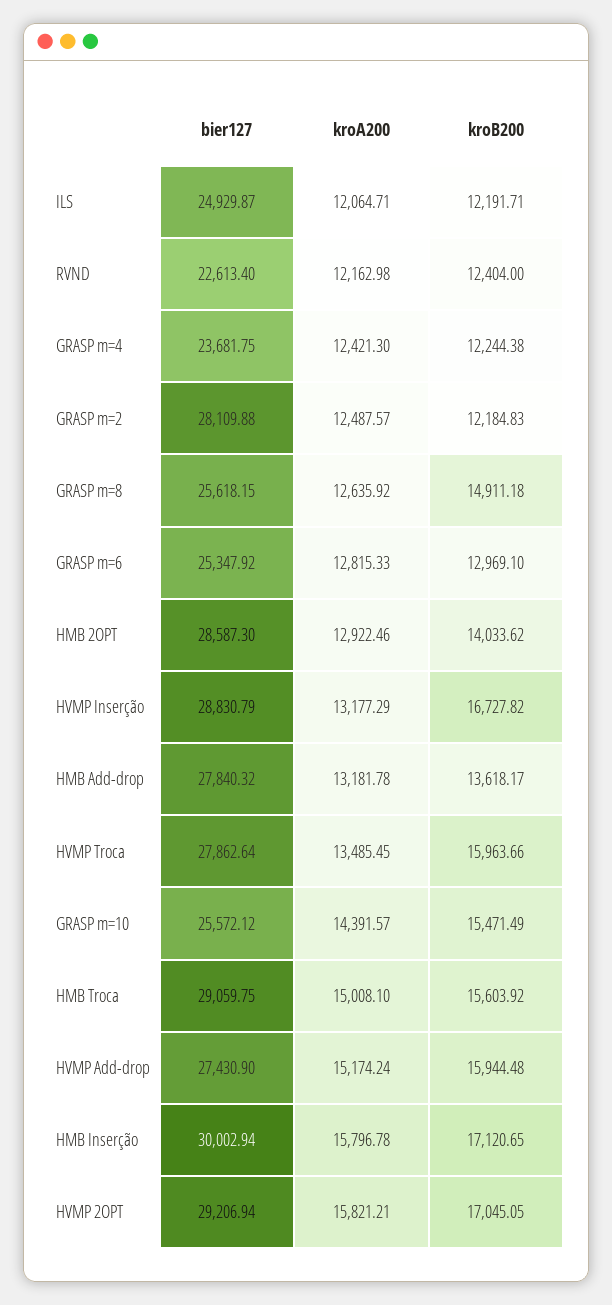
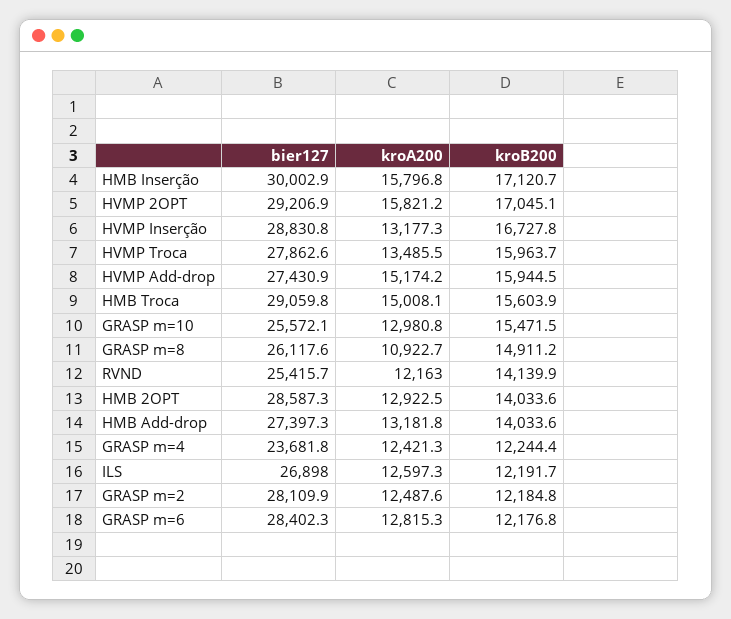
bier127, ILS: 24929.87 -> 26898
kroA200, ILS: 12064.71 -> 12597.3
bier127, RVND: 22613.4 -> 25415.7
kroB200, RVND: 12404 -> 14139.9
bier127, GRASP m=8: 25618.15 -> 26117.6
kroA200, GRASP m=8: 12635.92 -> 10922.7
bier127, GRASP m=6: 25347.92 -> 28402.3
kroB200, GRASP m=6: 12969.1 -> 12176.8
bier127, HMB Add-drop: 27840.32 -> 27397.3
kroB200, HMB Add-drop: 13618.17 -> 14033.6
kroA200, GRASP m=10: 14391.57 -> 12980.8

